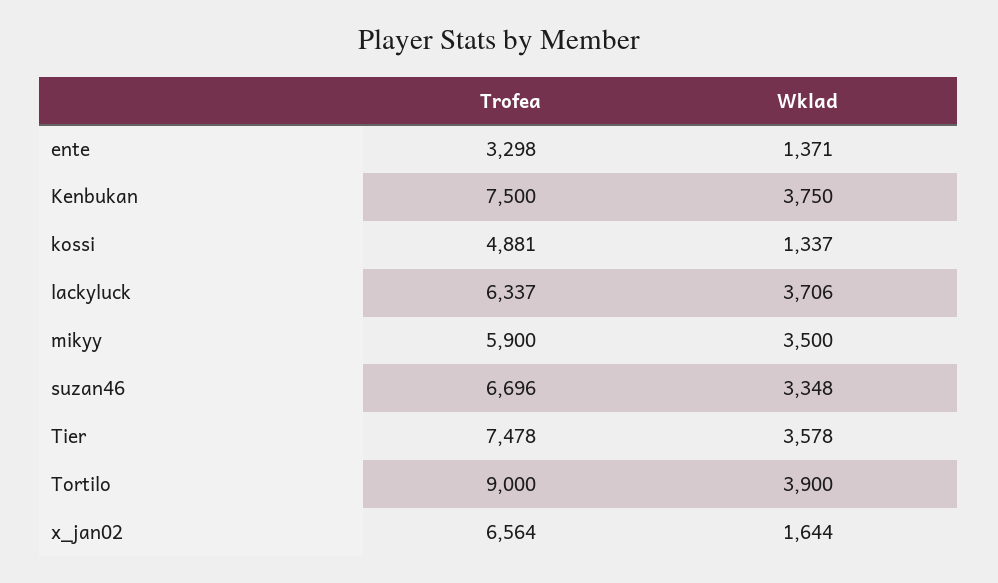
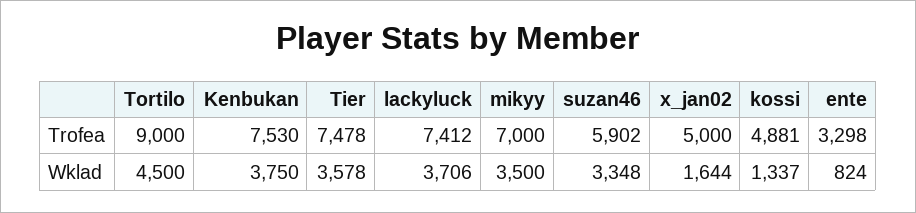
Wklad, ente: 1371 -> 824
Trofea, Kenbukan: 7500 -> 7530
Trofea, lackyluck: 6337 -> 7412
Trofea, mikyy: 5900 -> 7000
Trofea, suzan46: 6696 -> 5902
Wklad, Tortilo: 3900 -> 4500
Trofea, x_jan02: 6564 -> 5000

